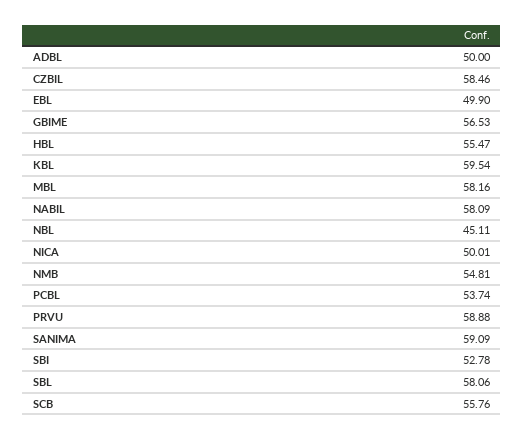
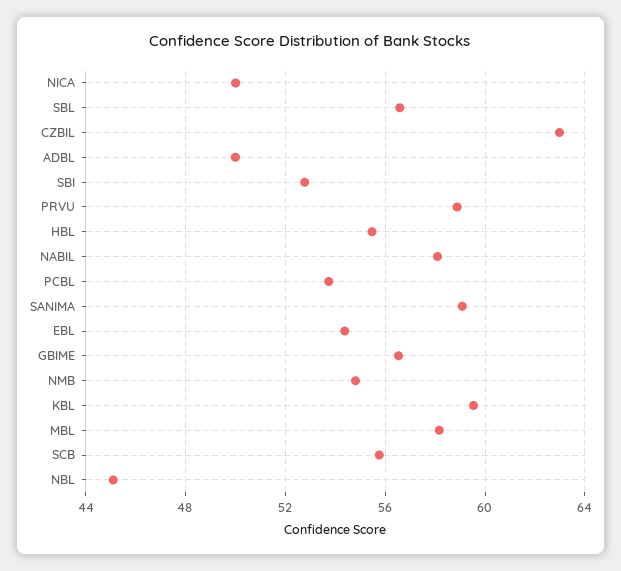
CZBIL: 58.46 -> 63
EBL: 49.9 -> 54.5
SBL: 58.06 -> 56.5

